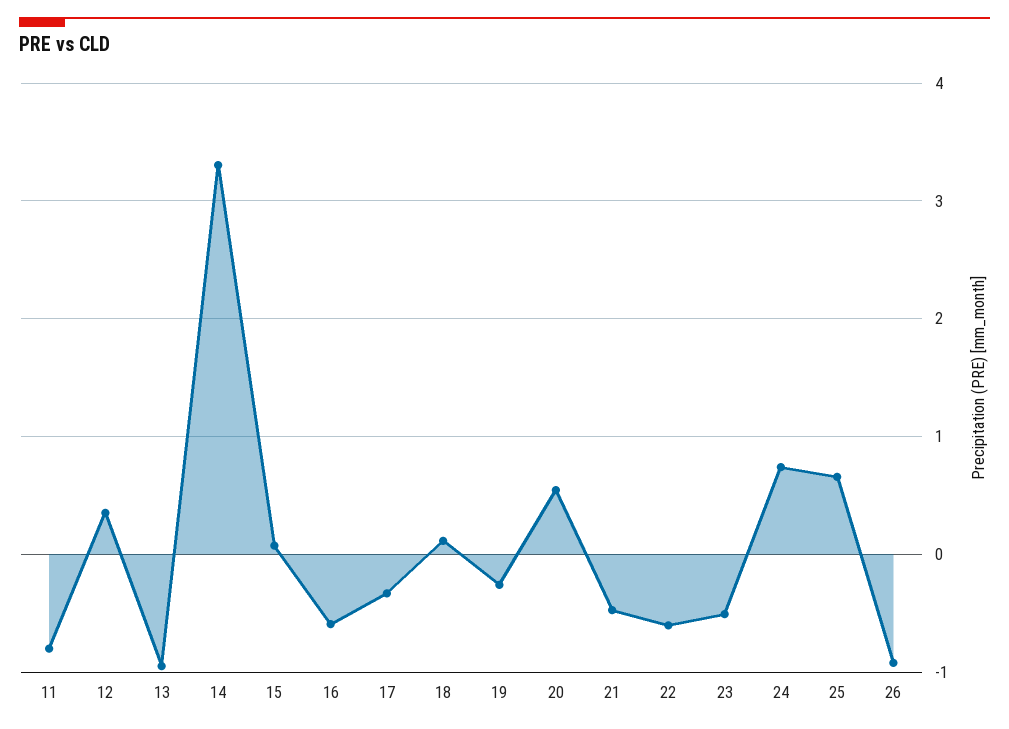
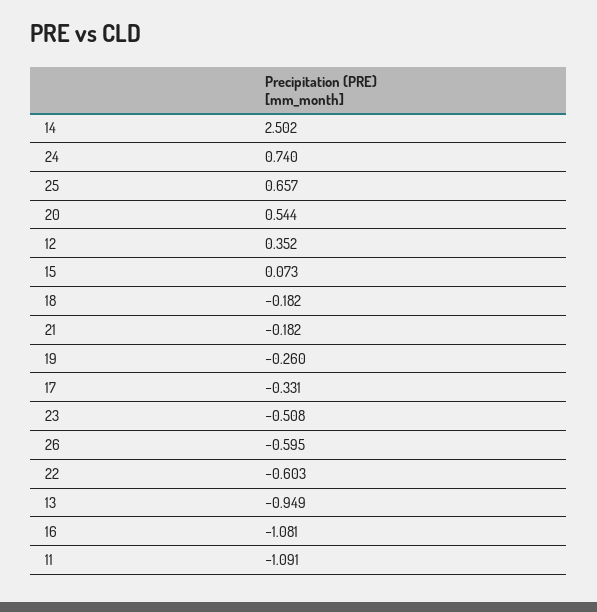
11: -0.8 -> -1.091
14: 3.3 -> 2.502
16: -0.6 -> -1.081
18: 0.1 -> -0.182
21: -0.5 -> -0.182
26: -0.9 -> -0.595

